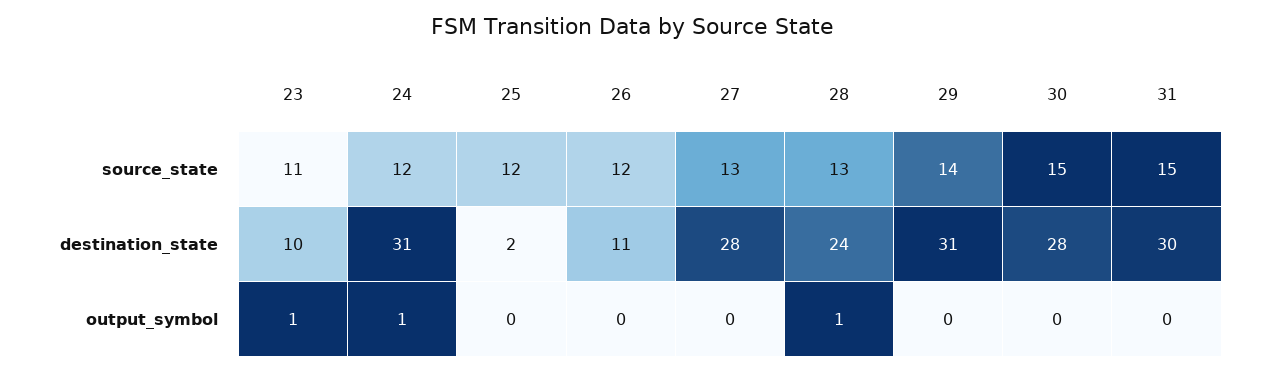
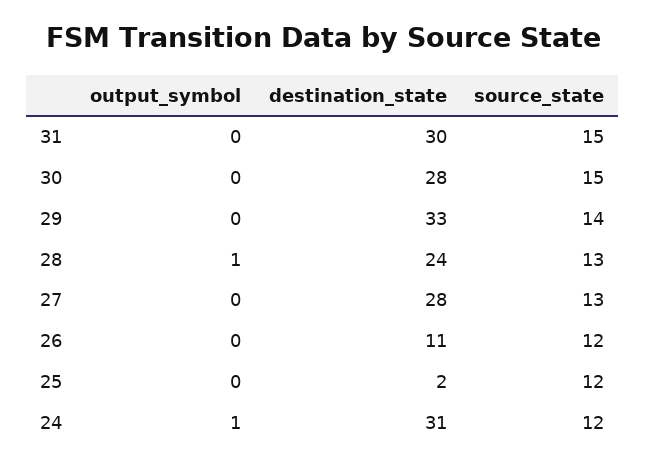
23, source_state: 11 -> none
23, destination_state: 10 -> none
29, destination_state: 31 -> 33
23, output_symbol: 1 -> none

